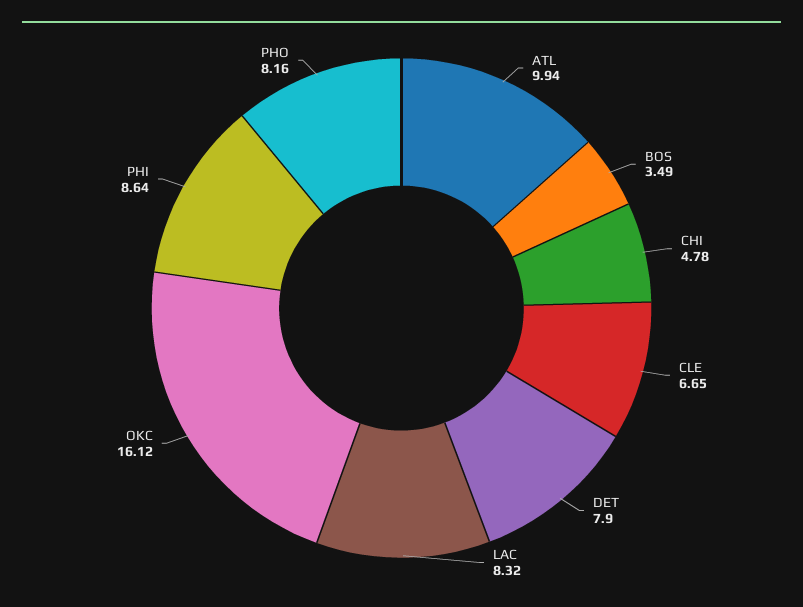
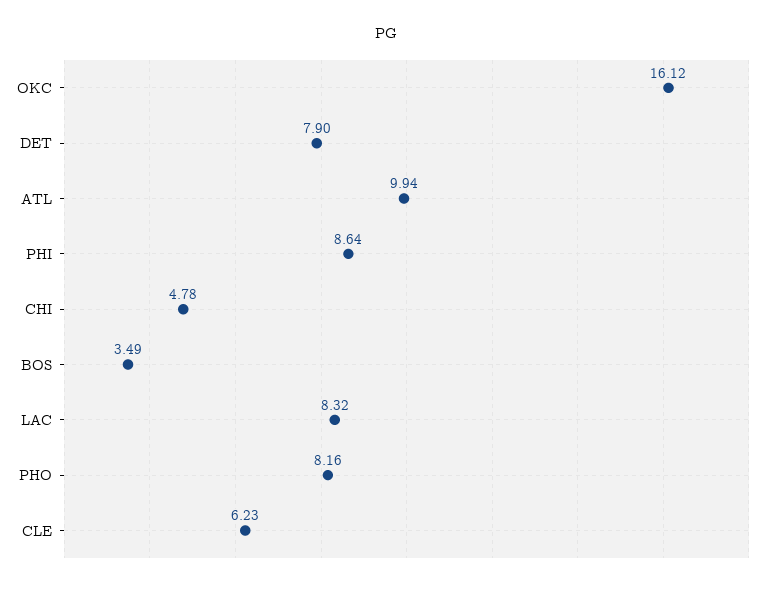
CLE: 6.65 -> 6.23

